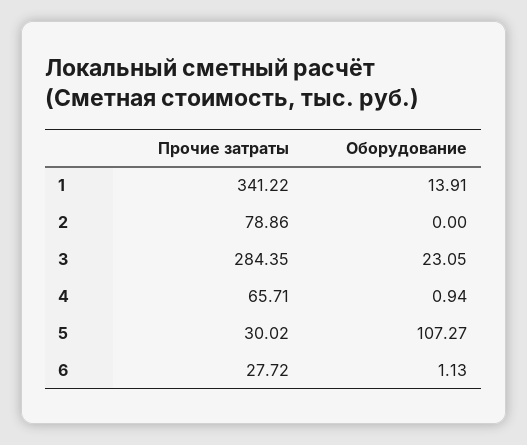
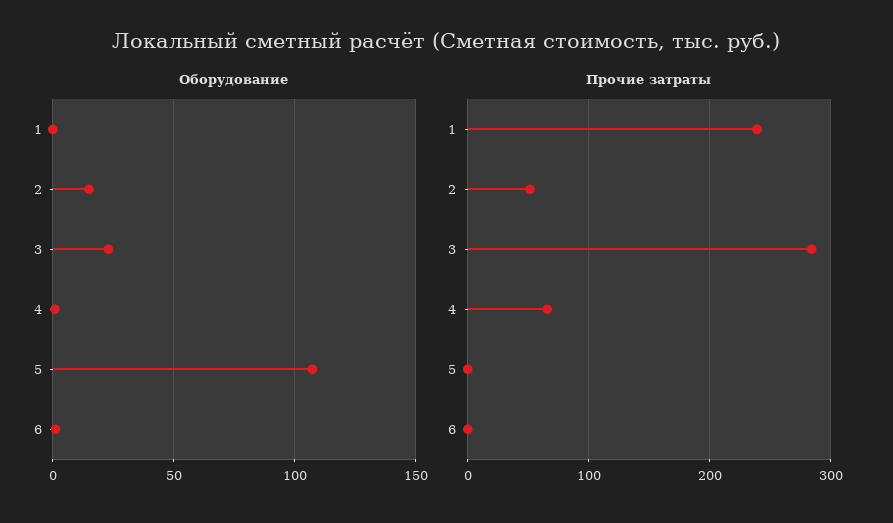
Прочие затраты, 1: 341.22 -> 240
Оборудование, 1: 13.91 -> 0
Прочие затраты, 2: 78.86 -> 50
Оборудование, 2: 0 -> 15
Прочие затраты, 5: 30.02 -> 0
Прочие затраты, 6: 27.72 -> 0

